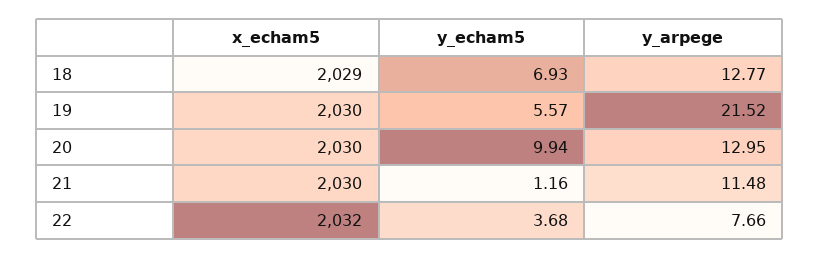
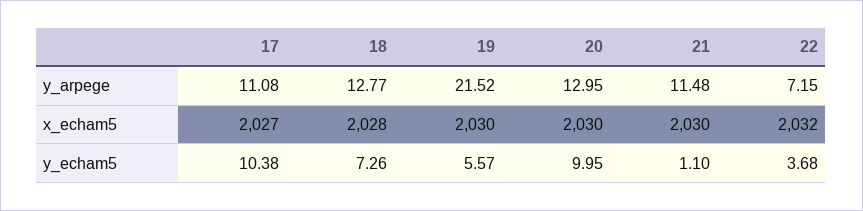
x_echam5, 18: 2029 -> 2028
y_echam5, 18: 6.93 -> 7.26
y_echam5, 20: 9.94 -> 9.95
y_echam5, 21: 1.16 -> 1.1
y_arpege, 22: 7.66 -> 7.15
y_arpege, 17: none -> 11.08
x_echam5, 17: none -> 2027
y_echam5, 17: none -> 10.38

